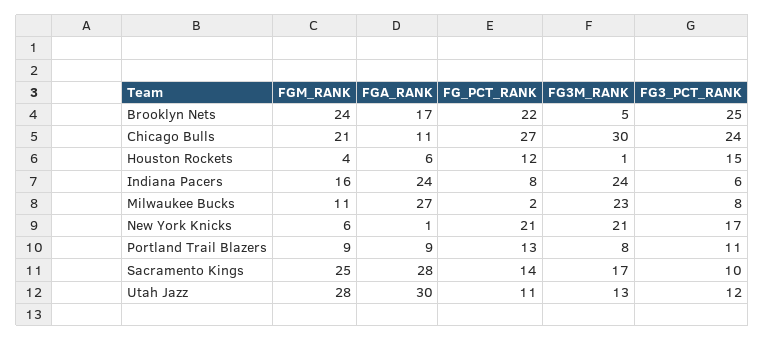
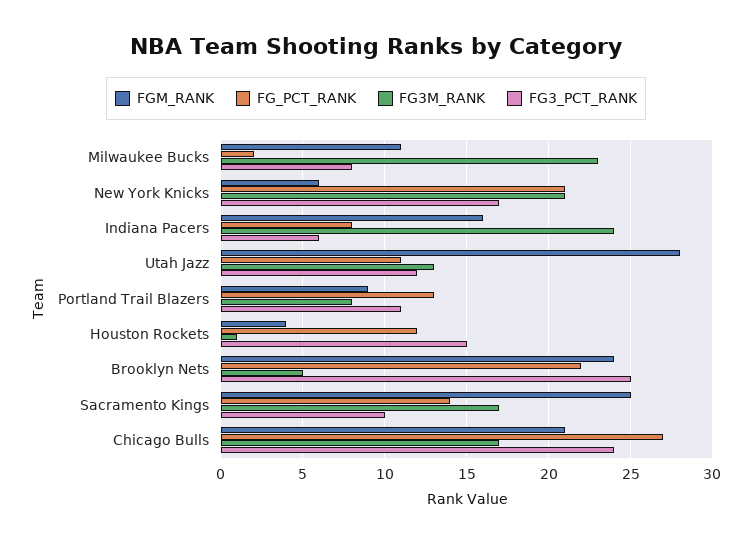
FGA_RANK, Brooklyn Nets: 17 -> none
FGA_RANK, Chicago Bulls: 11 -> none
FG3M_RANK, Chicago Bulls: 30 -> 17
FGA_RANK, Houston Rockets: 6 -> none
FGA_RANK, Indiana Pacers: 24 -> none
FGA_RANK, Milwaukee Bucks: 27 -> none
FGA_RANK, New York Knicks: 1 -> none
FGA_RANK, Portland Trail Blazers: 9 -> none
FGA_RANK, Sacramento Kings: 28 -> none
FGA_RANK, Utah Jazz: 30 -> none

